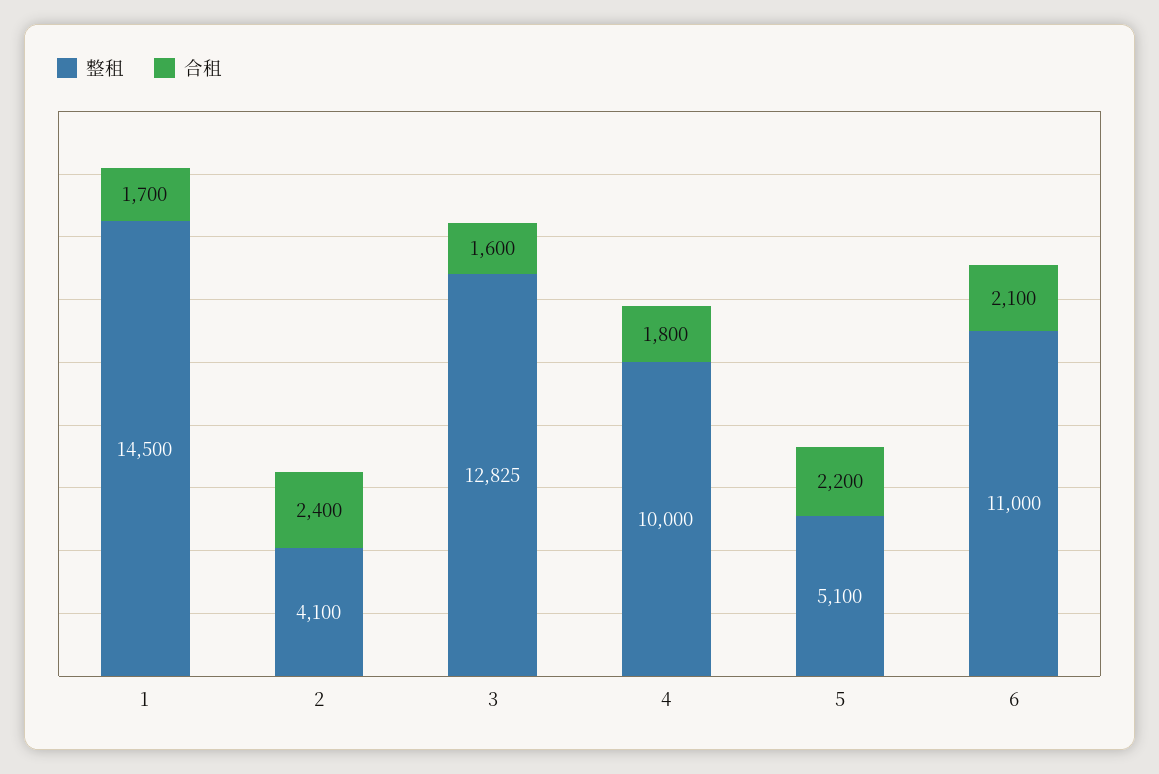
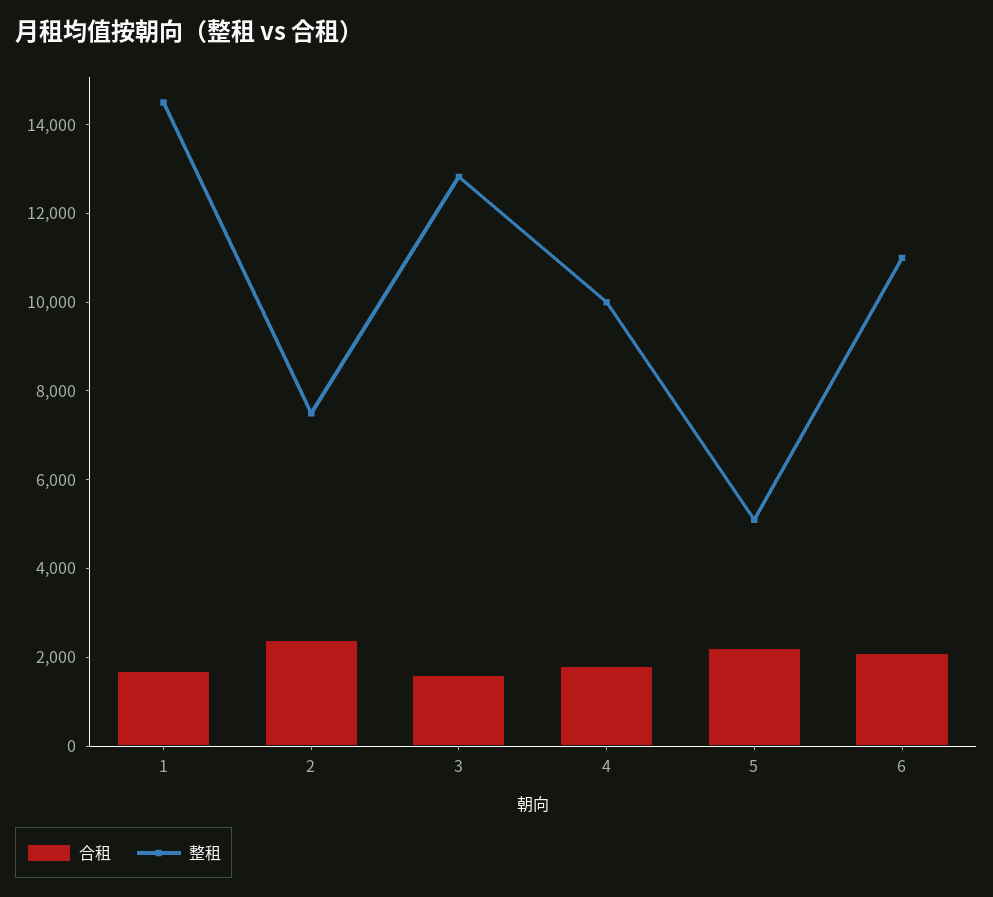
整租, 2: 4100 -> 7500

